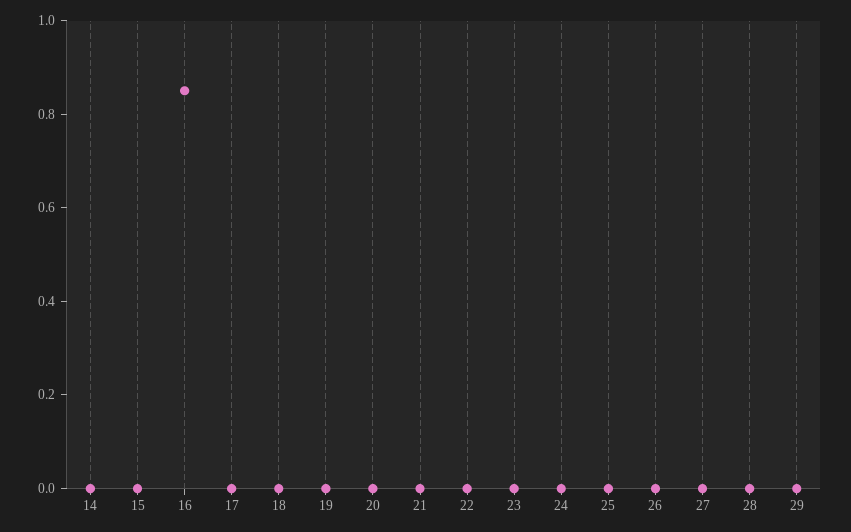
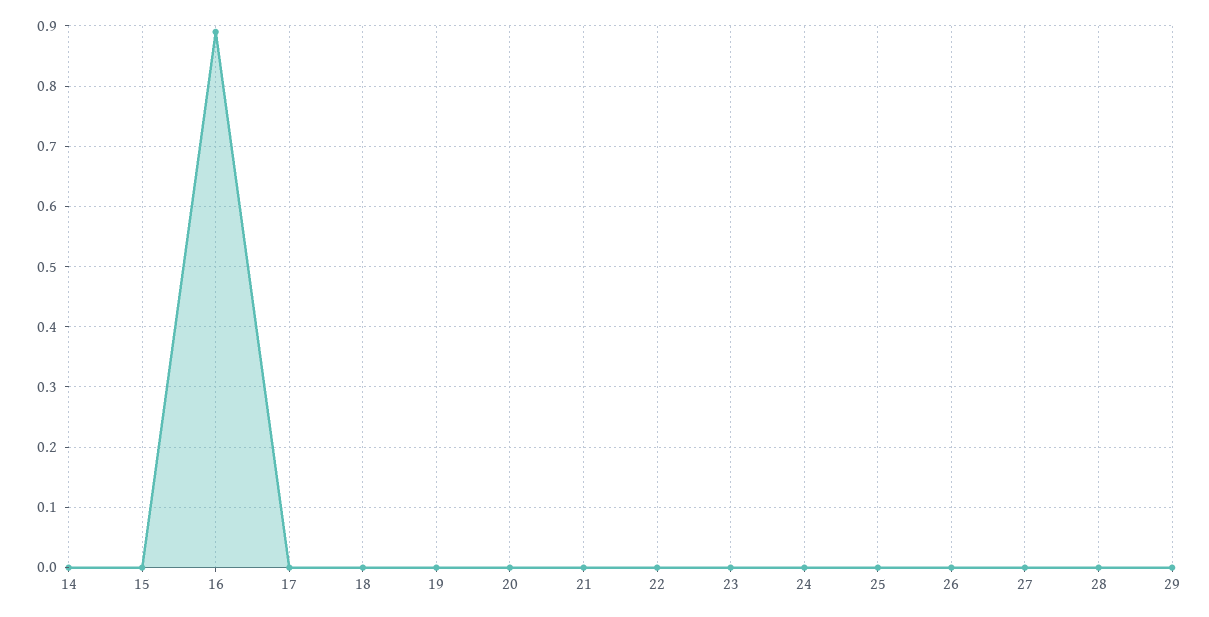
16: 0.85 -> 0.89

